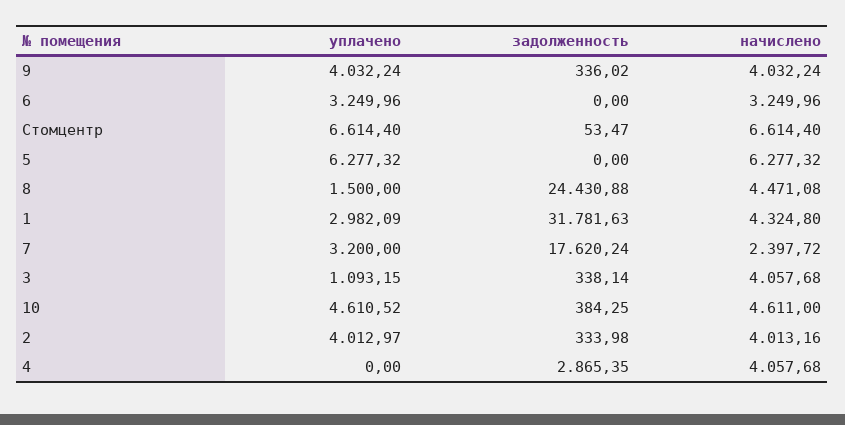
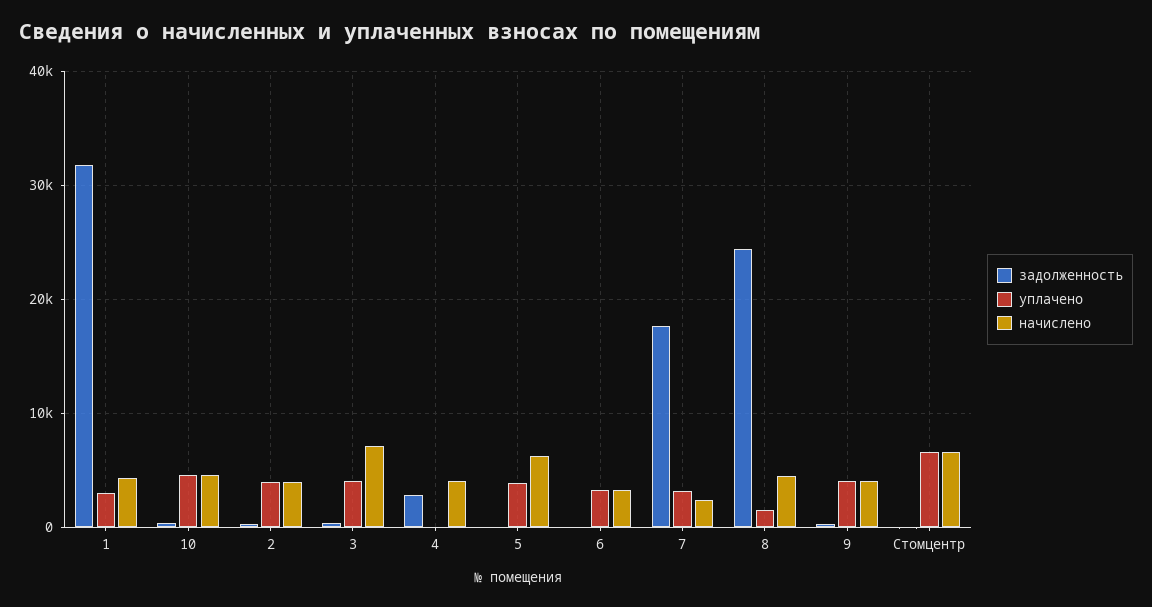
уплачено, 5: 6277.32 -> 4000
уплачено, 3: 1093.15 -> 4000
начислено, 3: 4057.68 -> 7000

